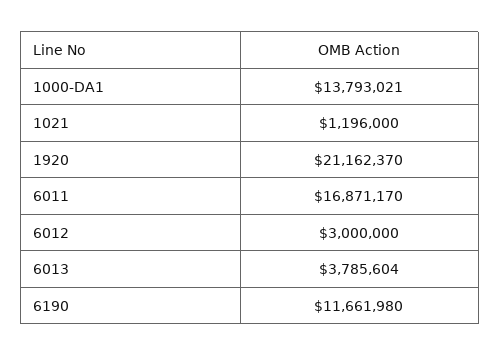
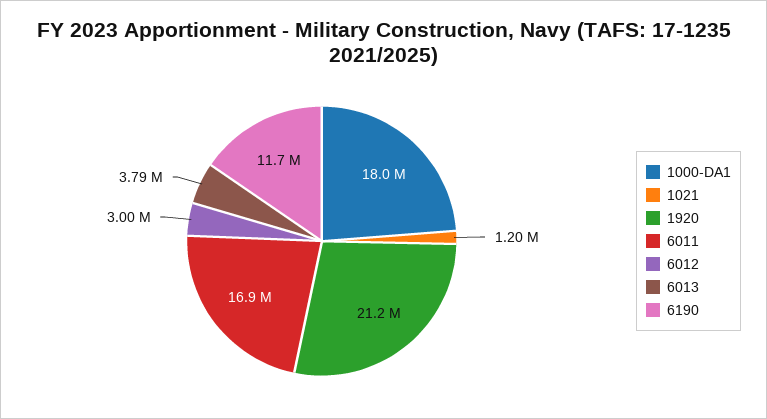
1000-DA1: 13793021 -> 18000000

